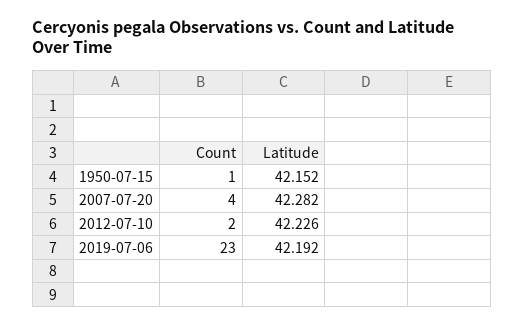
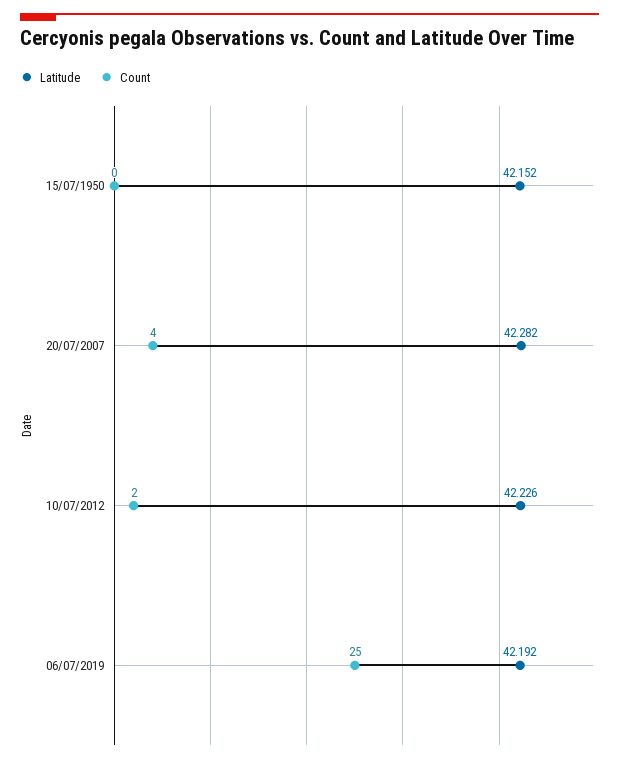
Count, 1950-07-15: 1 -> 0
Count, 2019-07-06: 23 -> 25

